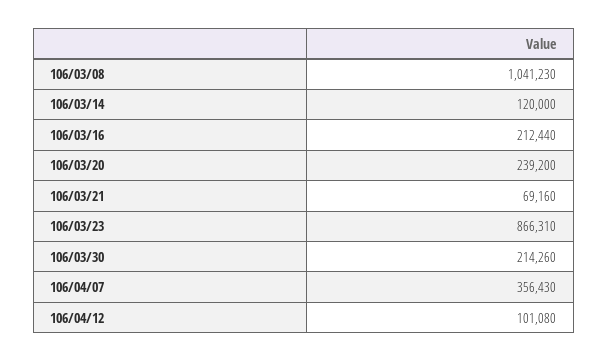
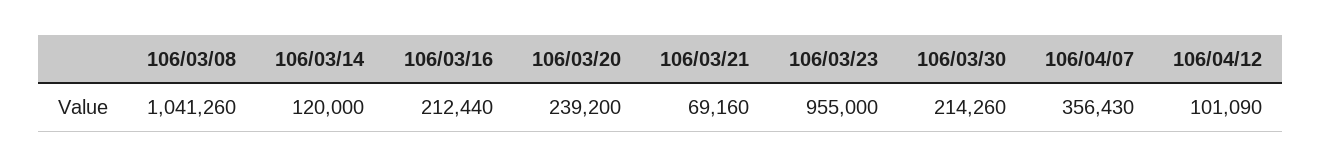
106/03/08: 1041230 -> 1041260
106/03/23: 866310 -> 955000
106/04/12: 101080 -> 101090

